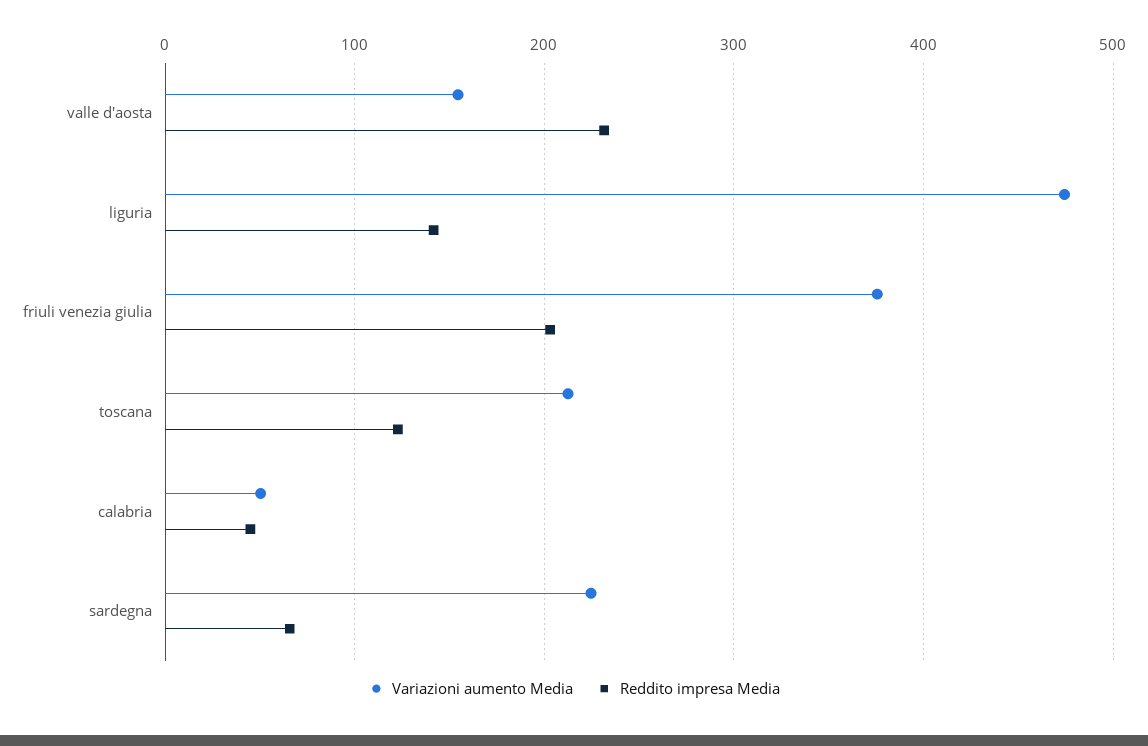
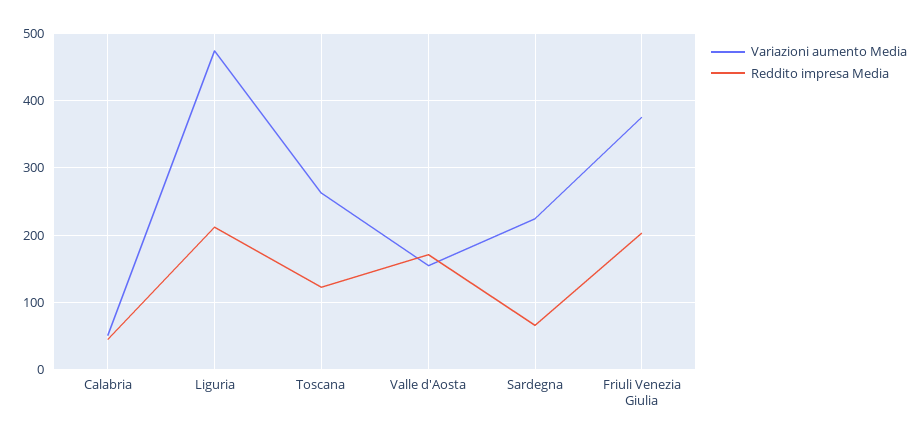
Reddito impresa Media, valle d'aosta: 230 -> 170
Reddito impresa Media, liguria: 140 -> 210
Variazioni aumento Media, toscana: 210 -> 260

